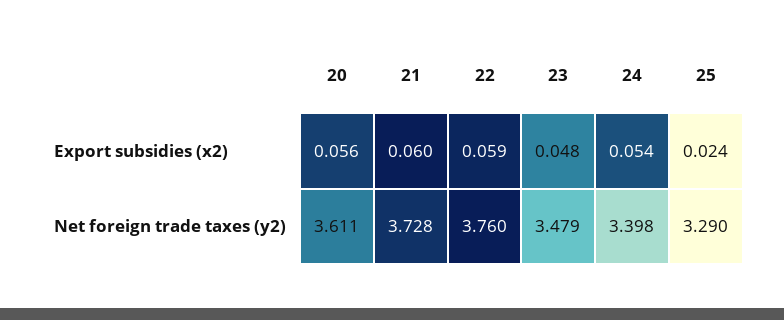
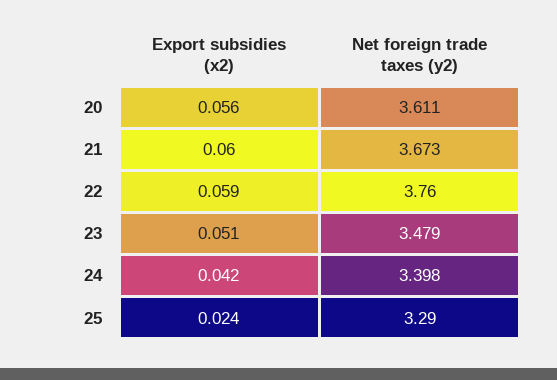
23, Export subsidies (x2): 0.048 -> 0.051
24, Export subsidies (x2): 0.054 -> 0.042
21, Net foreign trade taxes (y2): 3.728 -> 3.673

